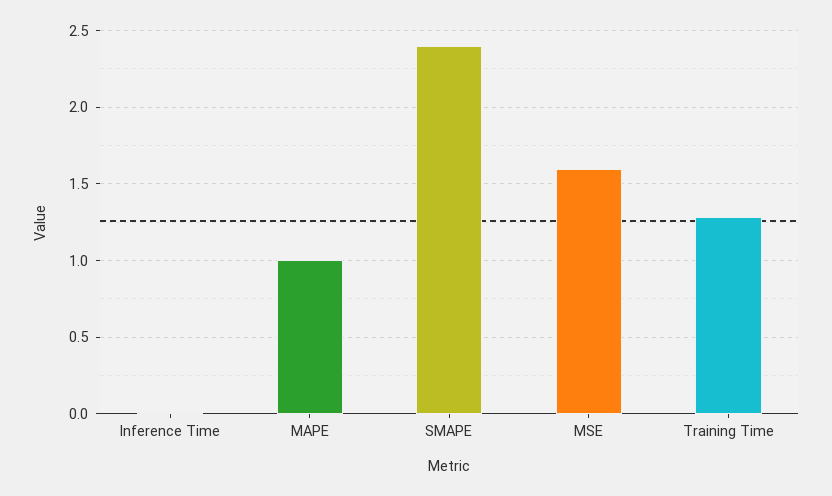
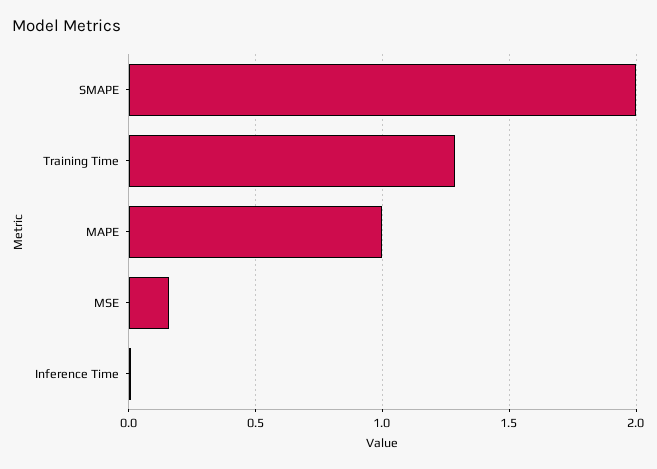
SMAPE: 2.4 -> 2
MSE: 1.6 -> 0.15

